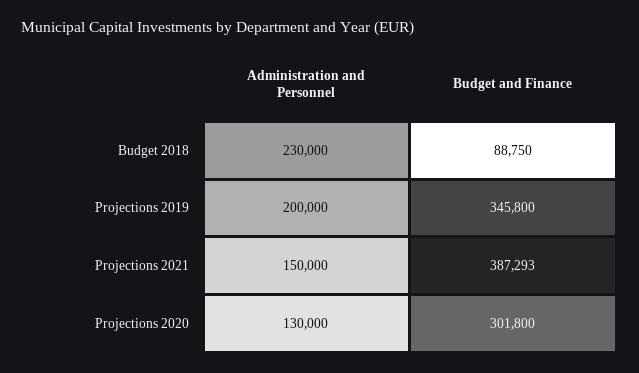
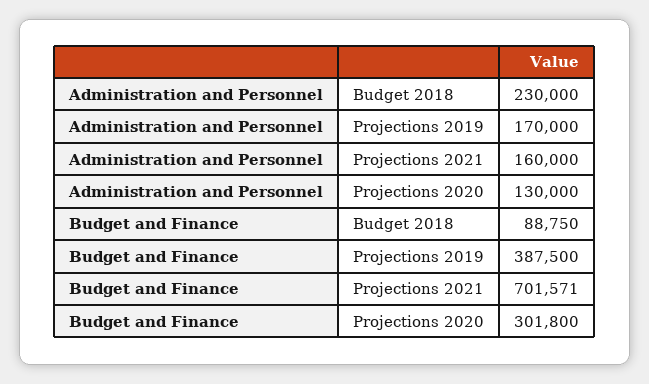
Administration and Personnel, Projections 2019: 200000 -> 170000
Budget and Finance, Projections 2019: 345800 -> 387500
Administration and Personnel, Projections 2021: 150000 -> 160000
Budget and Finance, Projections 2021: 387293 -> 701571

